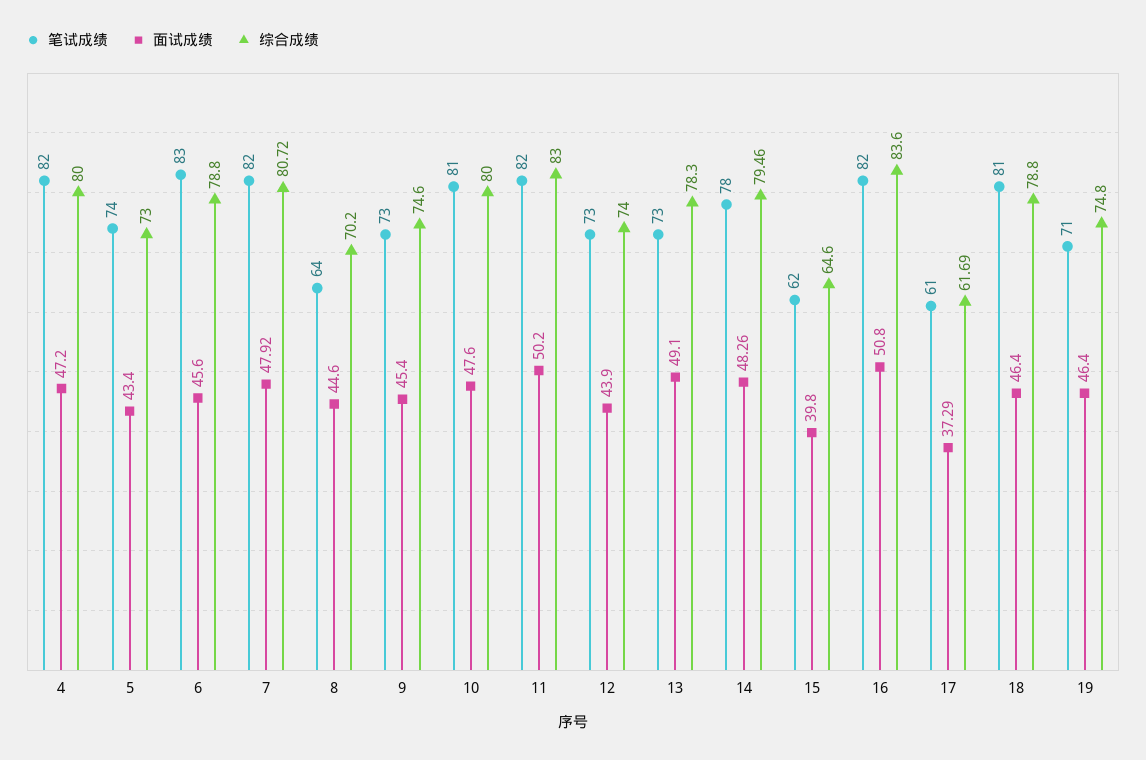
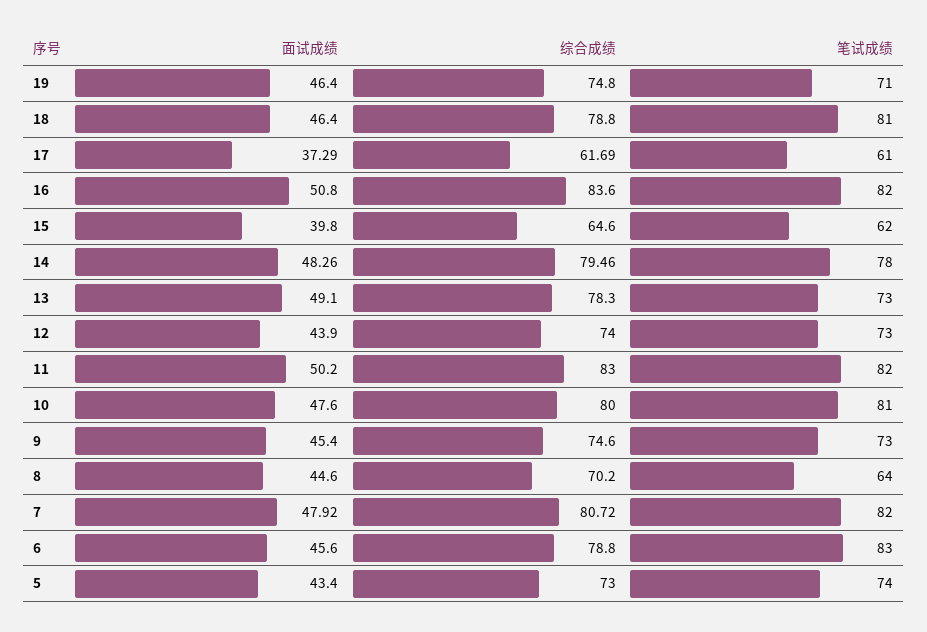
笔试成绩, 4: 82 -> none
面试成绩, 4: 47.2 -> none
综合成绩, 4: 80 -> none

